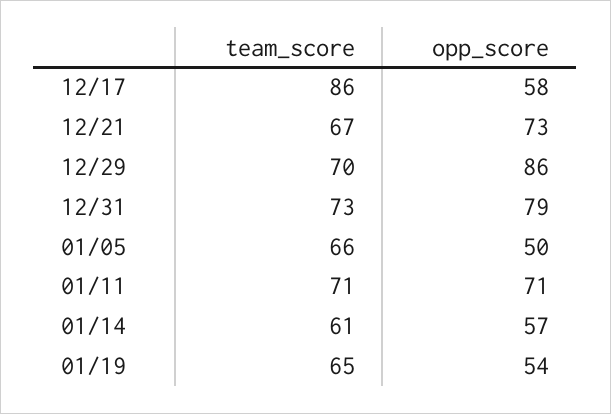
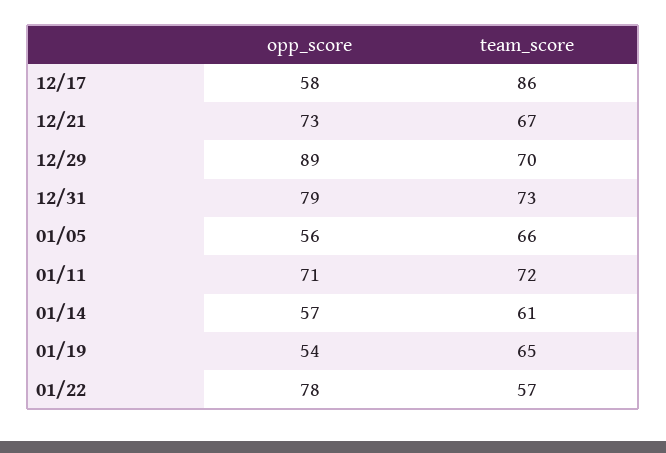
opp_score, 12/29: 86 -> 89
opp_score, 01/05: 50 -> 56
team_score, 01/11: 71 -> 72
opp_score, 01/22: none -> 78
team_score, 01/22: none -> 57

